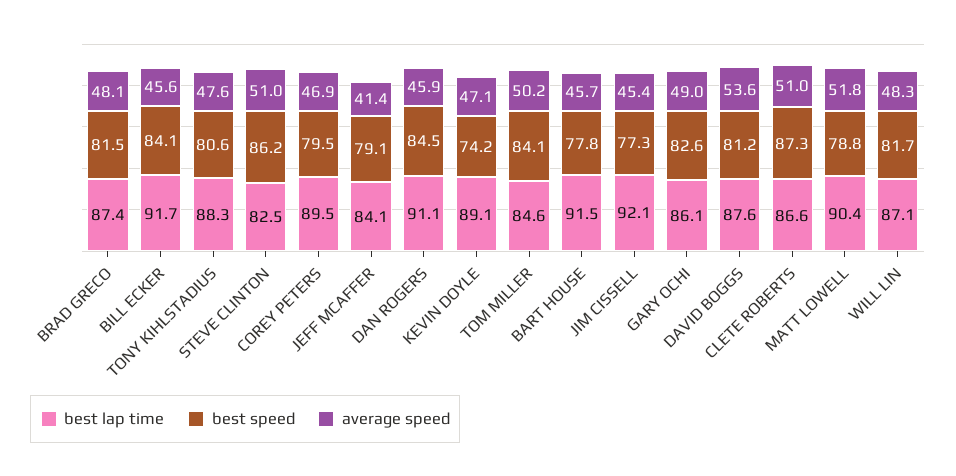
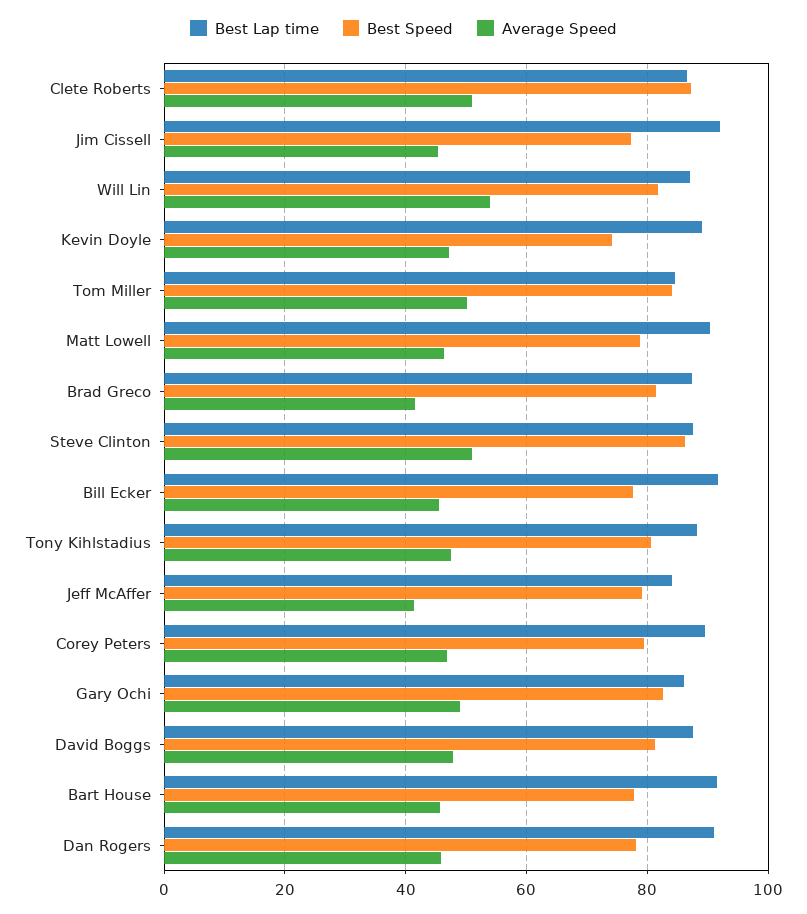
average speed, BRAD GRECO: 48.1 -> 42
best speed, BILL ECKER: 84.1 -> 78
best lap time, STEVE CLINTON: 82.5 -> 88
best speed, DAN ROGERS: 84.5 -> 78
average speed, DAVID BOGGS: 53.6 -> 48
average speed, MATT LOWELL: 51.8 -> 46
average speed, WILL LIN: 48.3 -> 54

